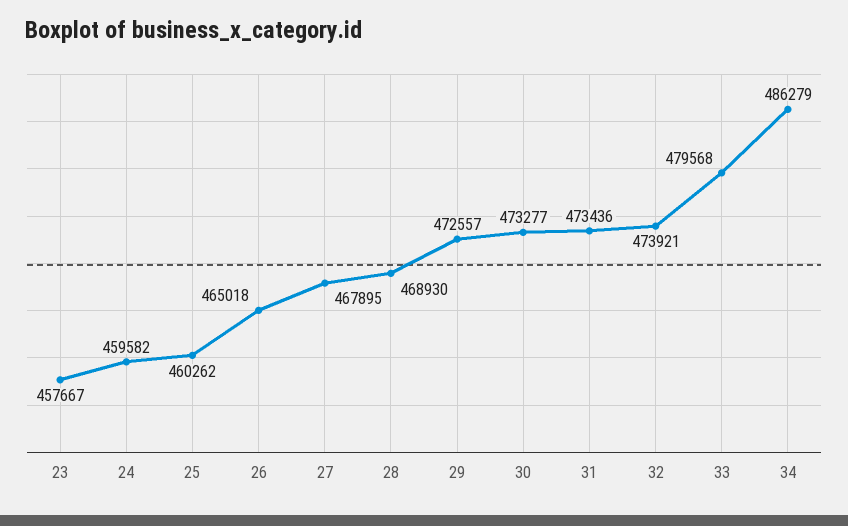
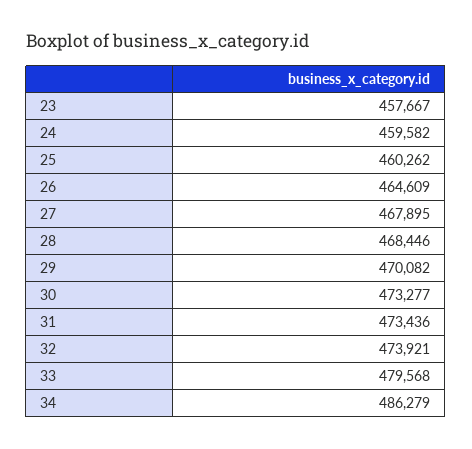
26: 465018 -> 464609
28: 468930 -> 468446
29: 472557 -> 470082

